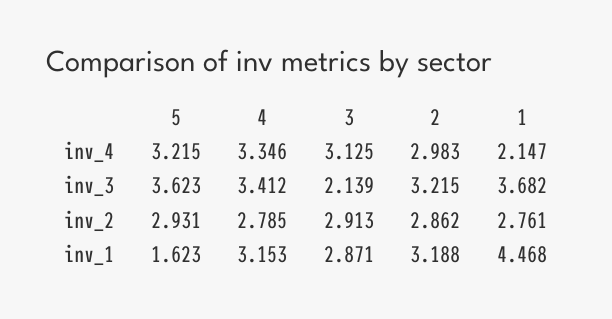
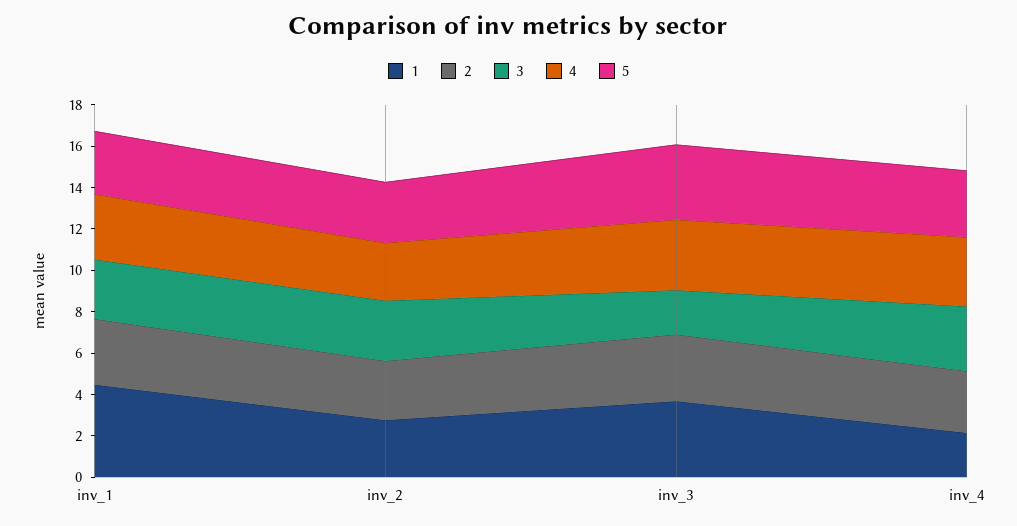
5, inv_1: 1.623 -> 3

